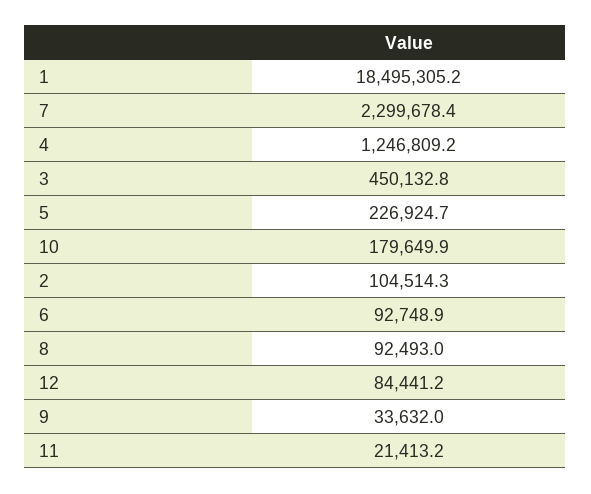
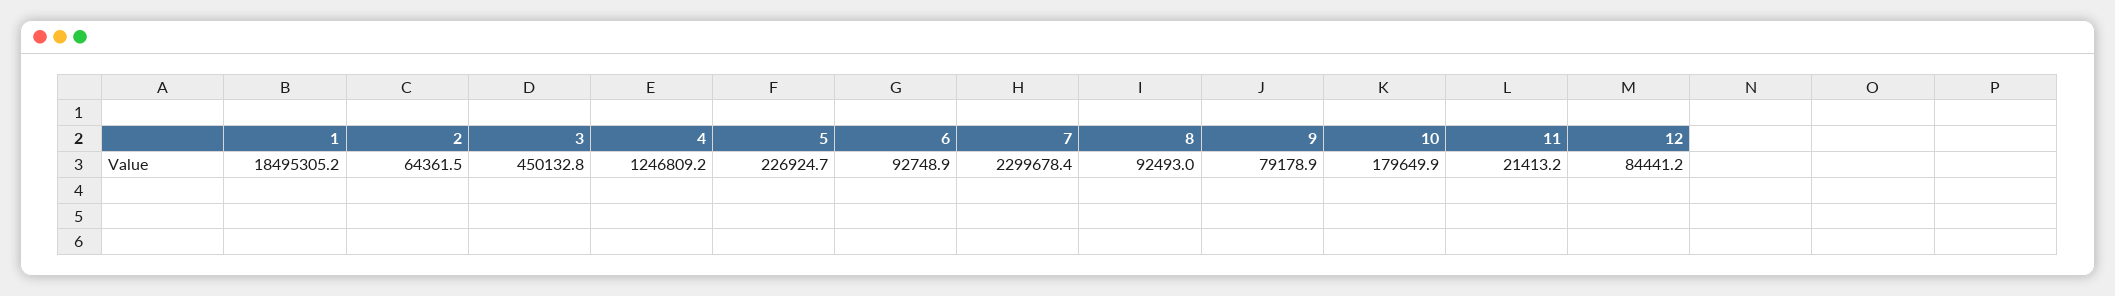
2: 104514.3 -> 64361.5
9: 33632 -> 79178.9

